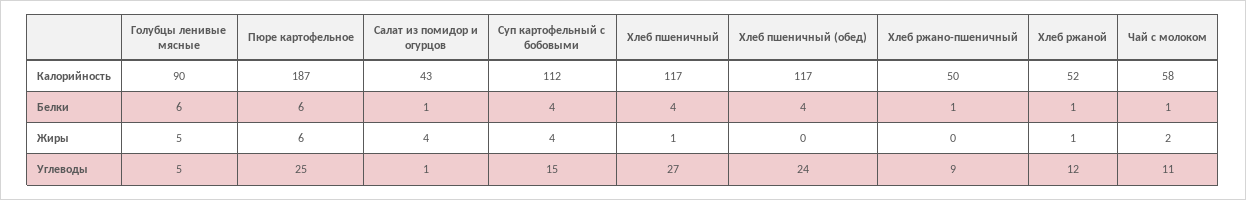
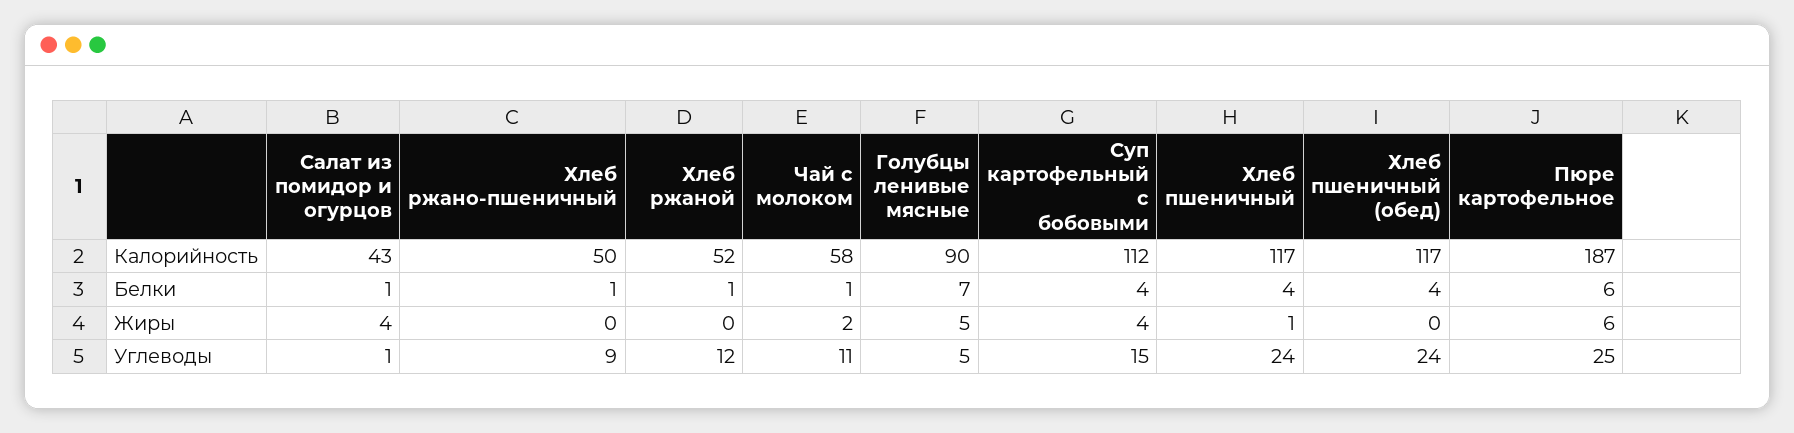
Голубцы ленивые мясные, Белки: 6 -> 7
Хлеб ржаной, Жиры: 1 -> 0
Хлеб пшеничный, Углеводы: 27 -> 24

